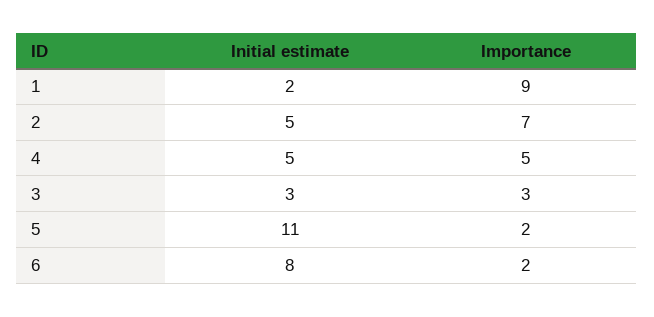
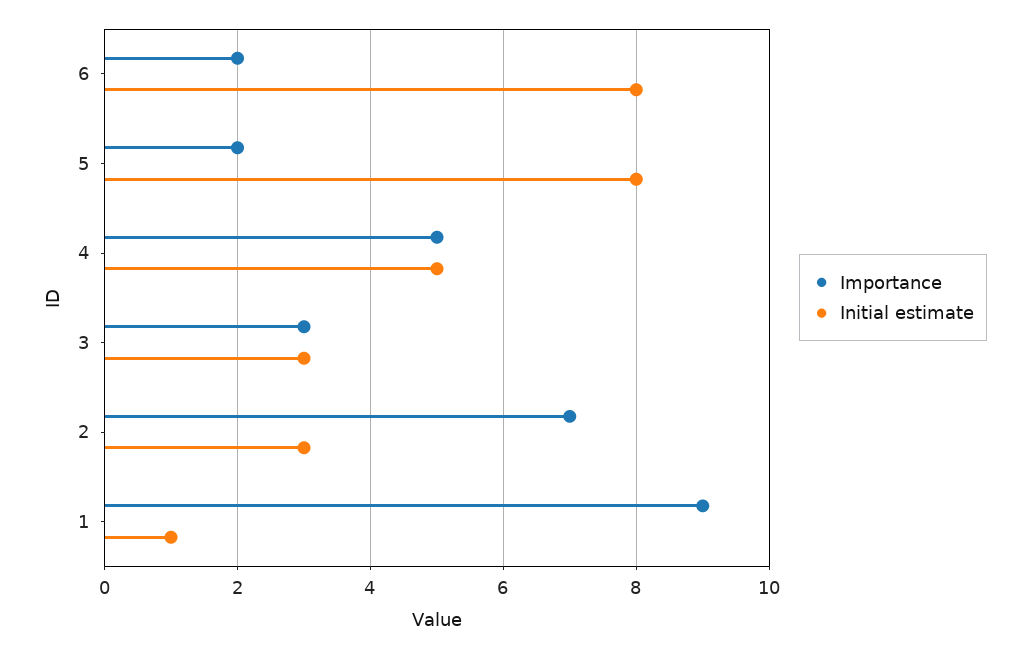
Initial estimate, 1: 2 -> 1
Initial estimate, 2: 5 -> 3
Initial estimate, 5: 11 -> 8

